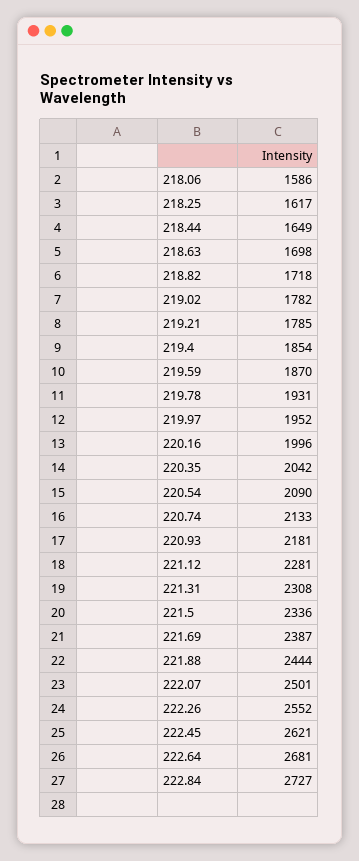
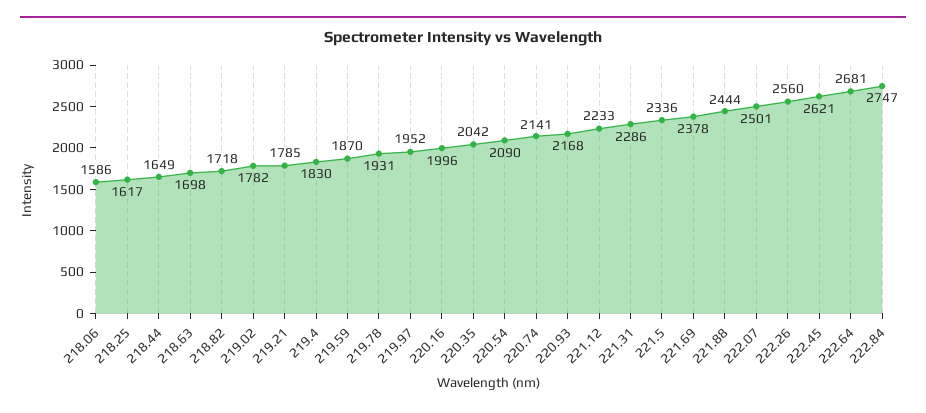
219.4: 1854 -> 1830
220.74: 2133 -> 2141
220.93: 2181 -> 2168
221.12: 2281 -> 2233
221.31: 2308 -> 2286
221.69: 2387 -> 2378
222.26: 2552 -> 2560
222.84: 2727 -> 2747

